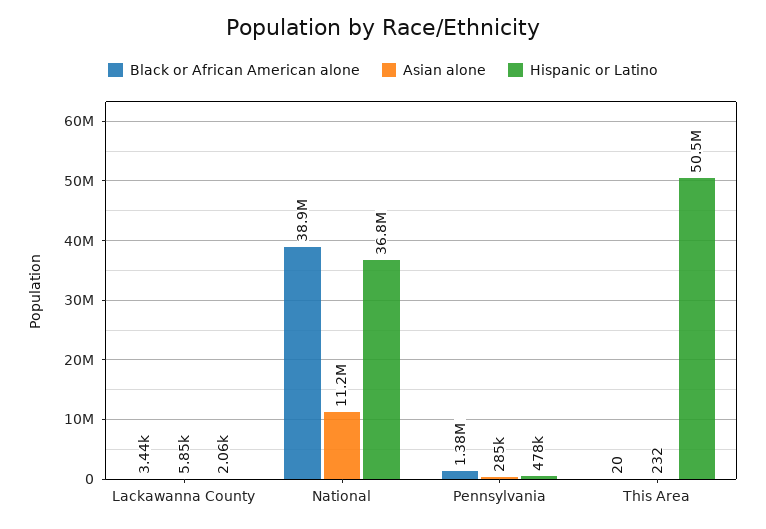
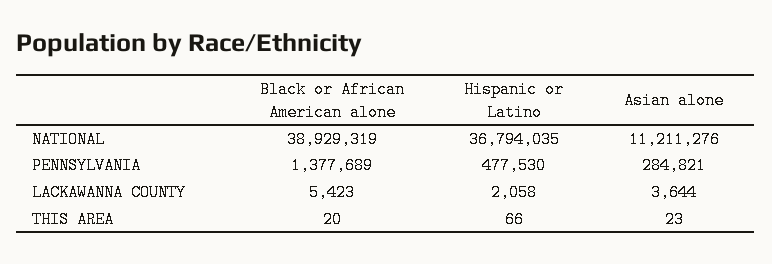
Black or African American alone, Lackawanna County: 3440 -> 5423
Asian alone, Lackawanna County: 5850 -> 3644
Asian alone, This Area: 232 -> 23
Hispanic or Latino, This Area: 50500000 -> 66

